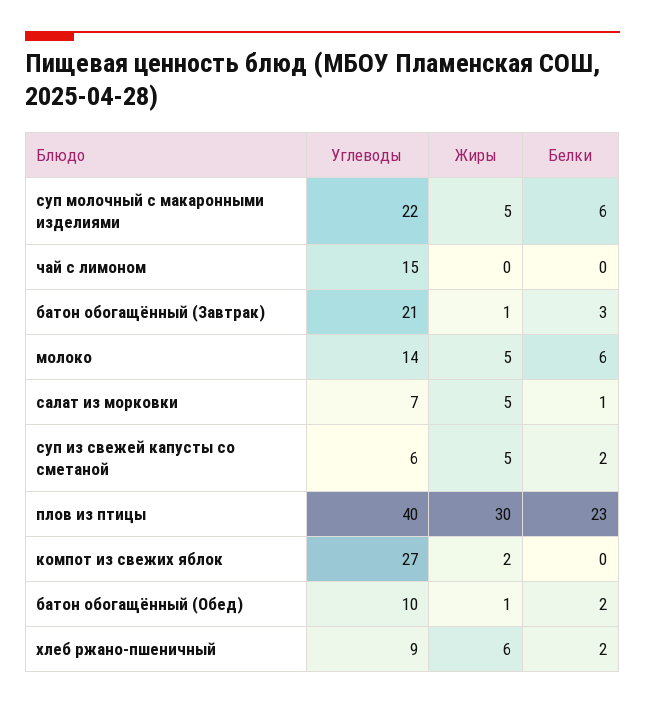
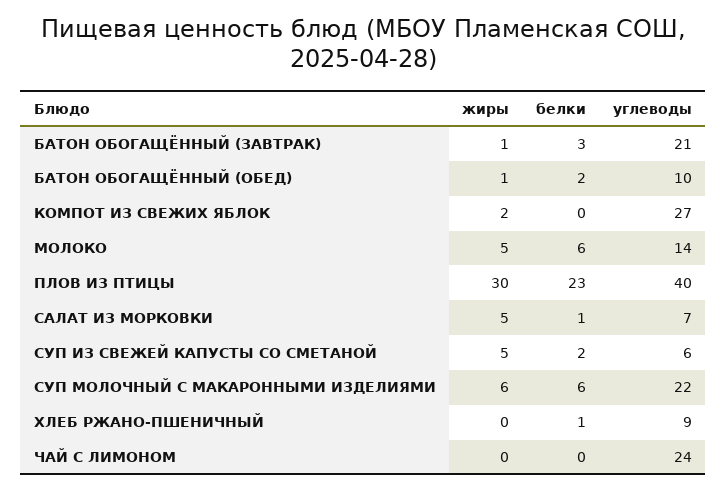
Жиры, суп молочный с макаронными изделиями: 5 -> 6
Углеводы, чай с лимоном: 15 -> 24
Жиры, хлеб ржано-пшеничный: 6 -> 0
Белки, хлеб ржано-пшеничный: 2 -> 1

